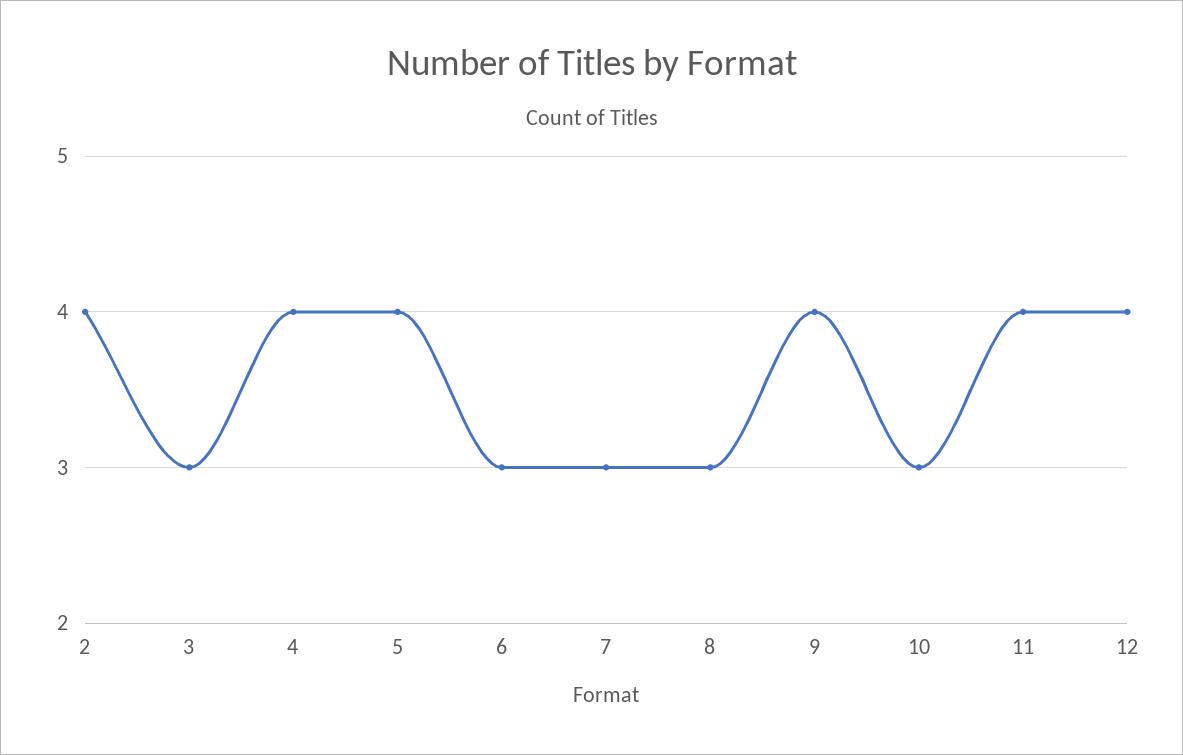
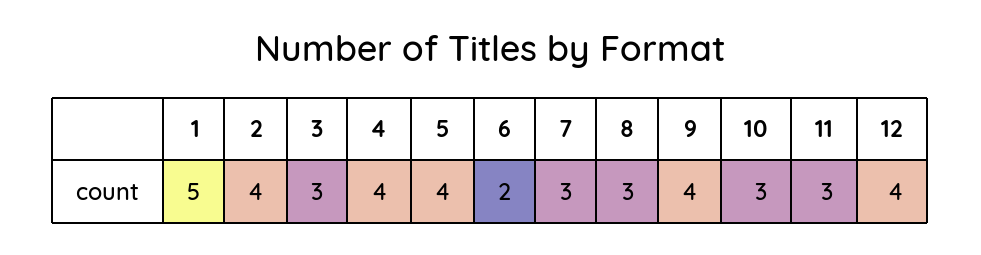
6: 3 -> 2
11: 4 -> 3
1: none -> 5

